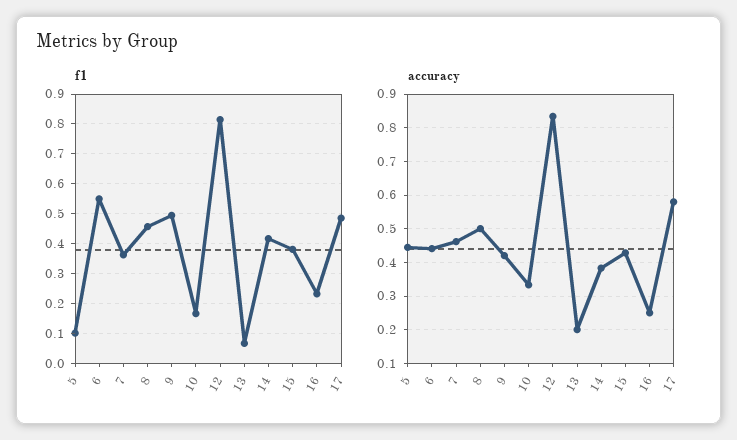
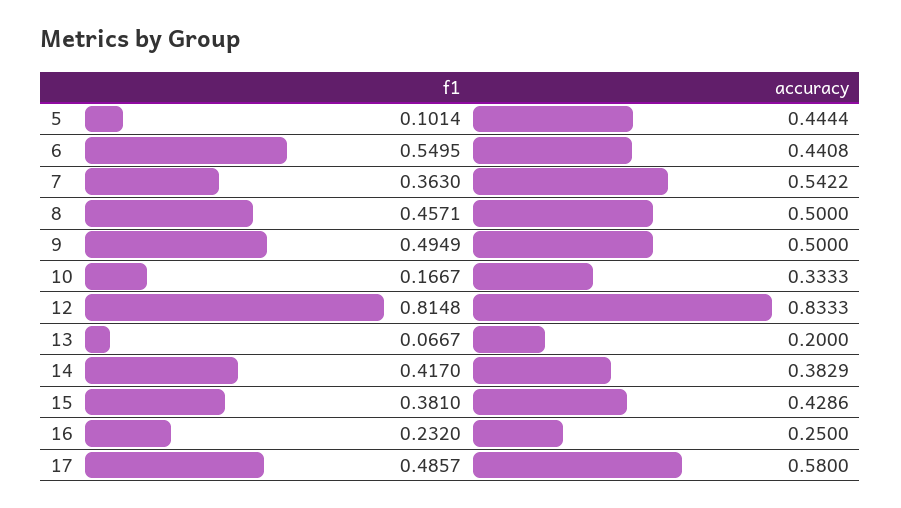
accuracy, 7: 0.46 -> 0.5422
accuracy, 9: 0.42 -> 0.5

